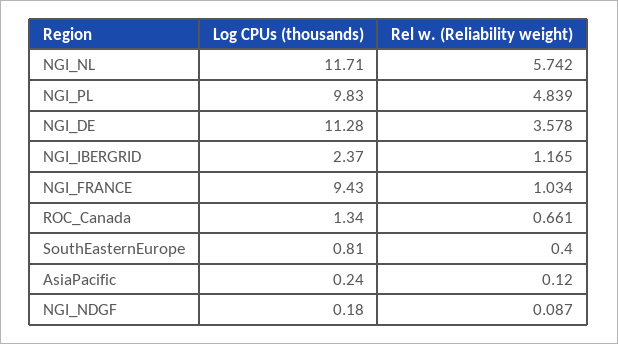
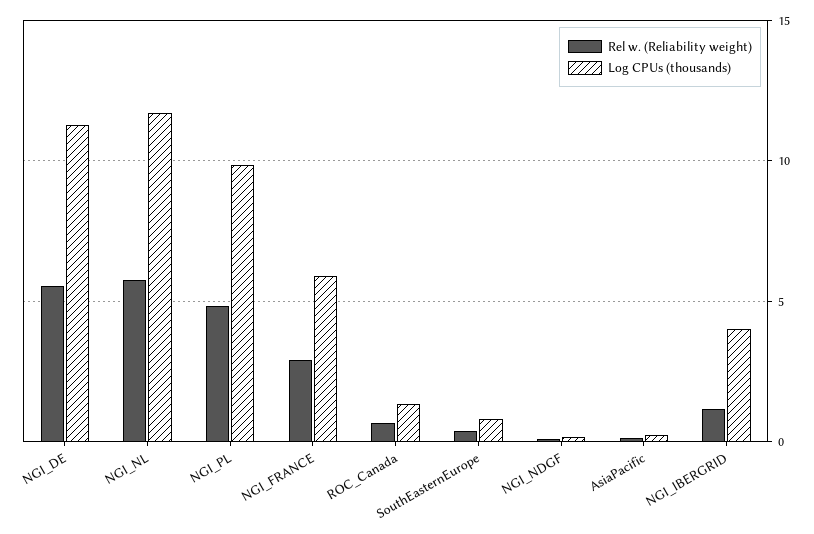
Rel w. (Reliability weight), NGI_DE: 3.578 -> 5.5
Log CPUs (thousands), NGI_IBERGRID: 2.37 -> 4
Log CPUs (thousands), NGI_FRANCE: 9.43 -> 6
Rel w. (Reliability weight), NGI_FRANCE: 1.034 -> 3

